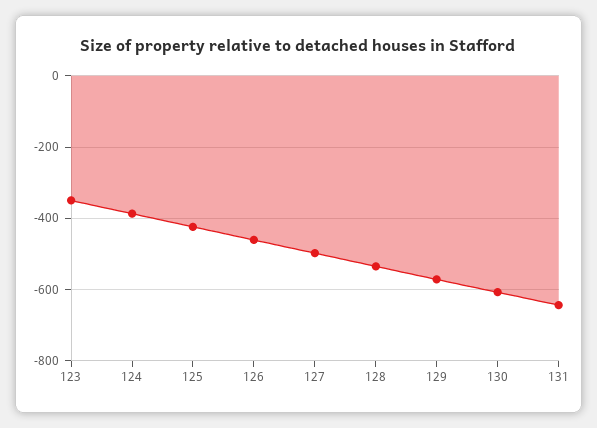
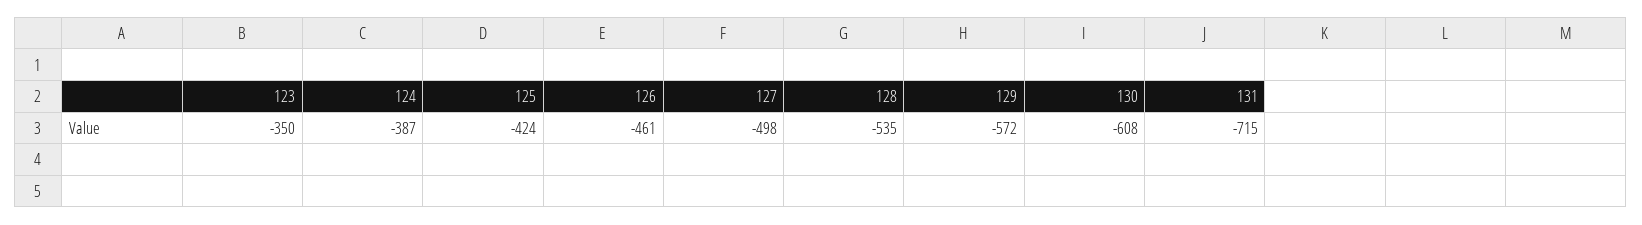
131: -640 -> -715

